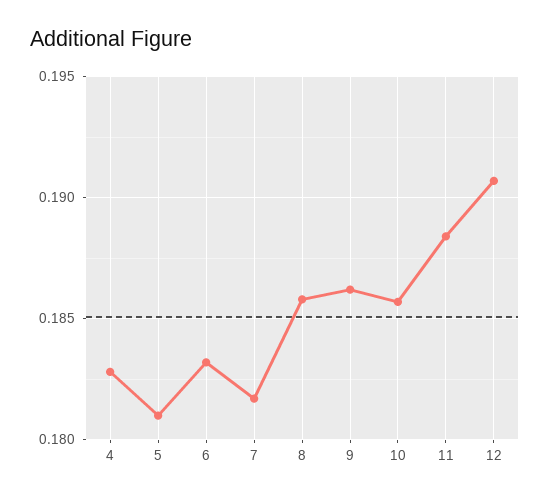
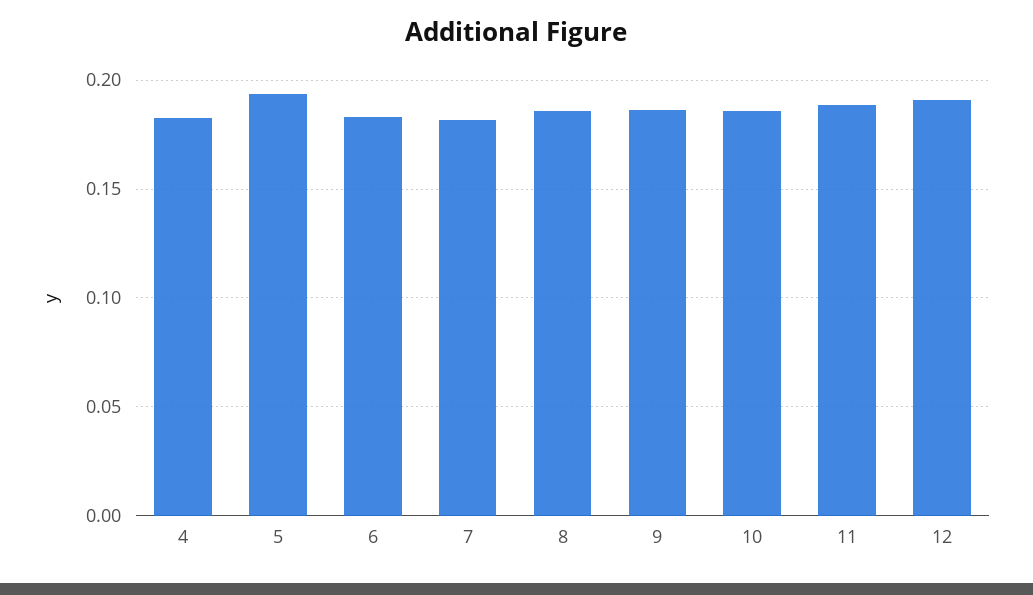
5: 0.181 -> 0.195

